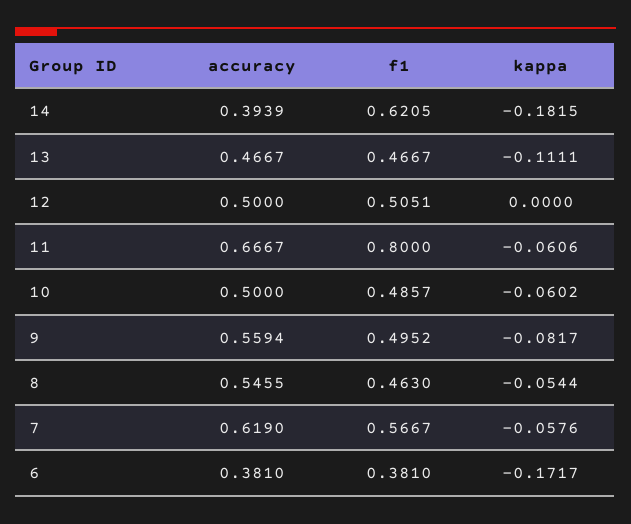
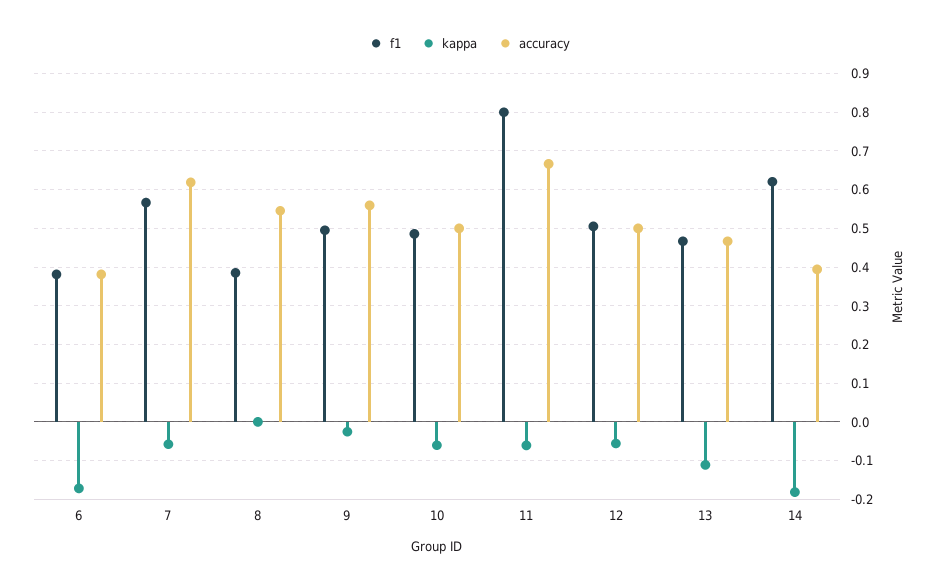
kappa, 12: 0 -> -0.06
kappa, 9: -0.0817 -> -0.02
f1, 8: 0.463 -> 0.38
kappa, 8: -0.0544 -> 0

